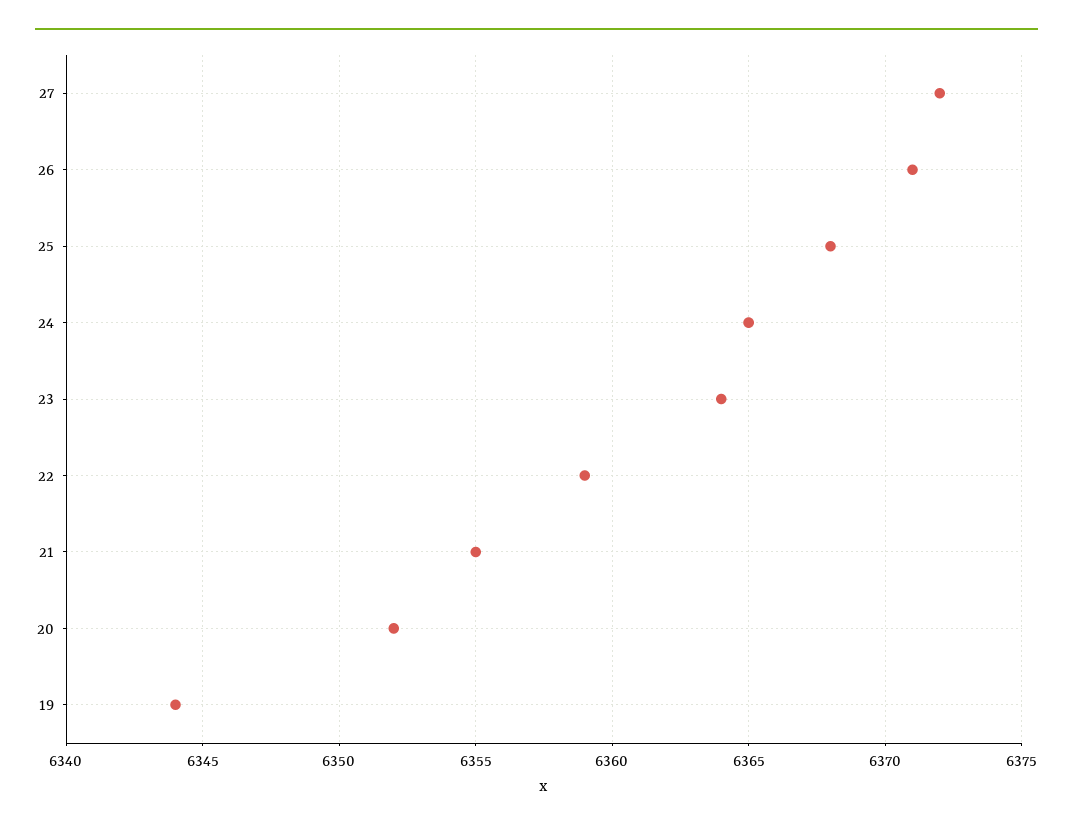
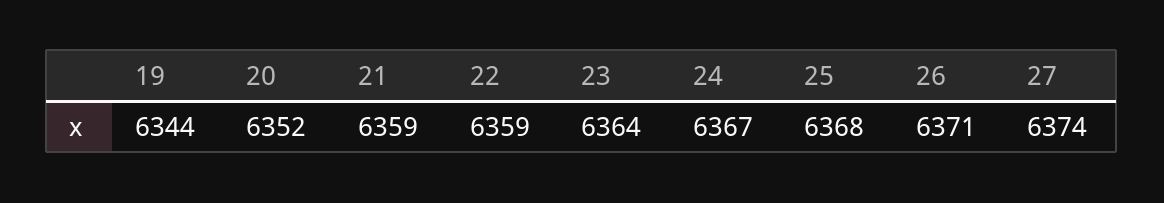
27: 6372 -> 6374
24: 6365 -> 6367
21: 6355 -> 6359

